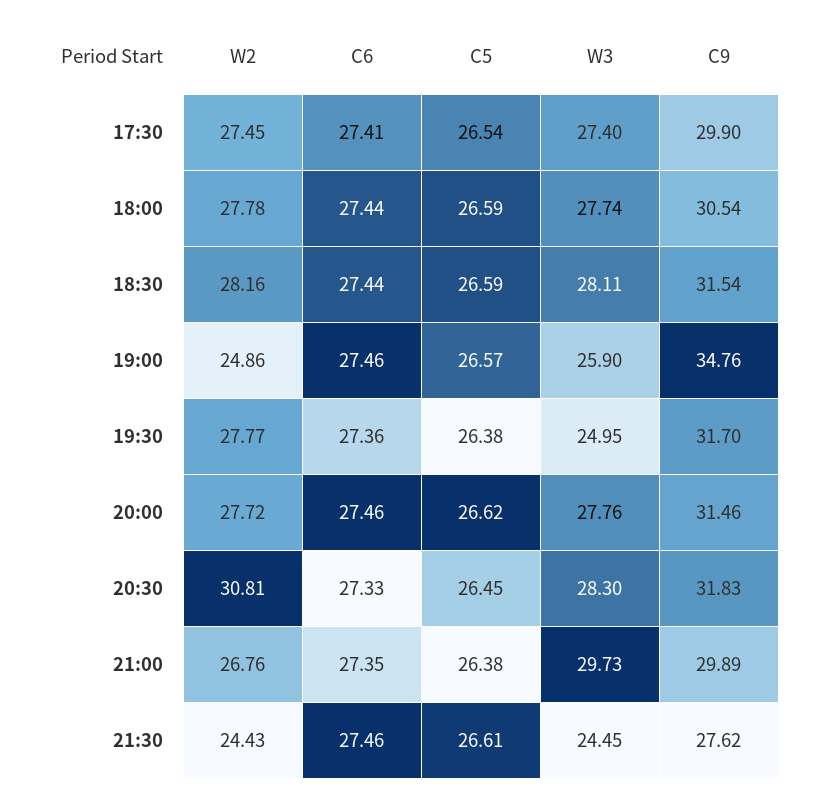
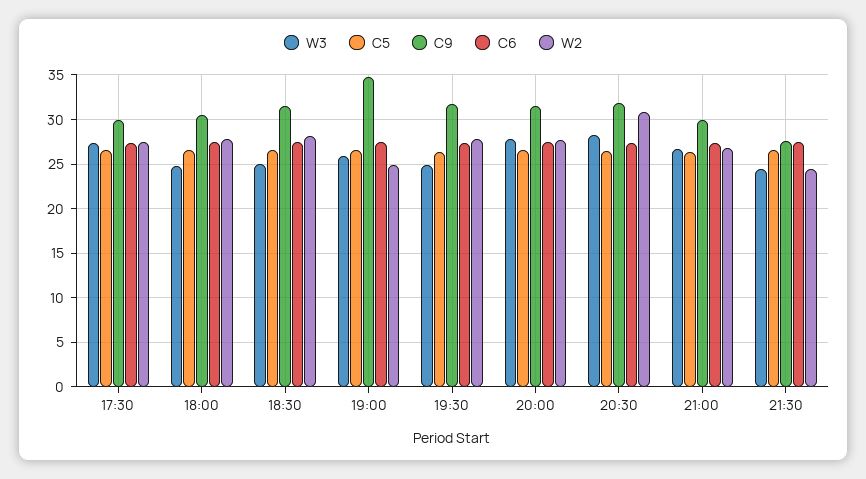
W3, 18:00: 27.74 -> 25
W3, 18:30: 28.11 -> 25
W3, 21:00: 29.73 -> 27

